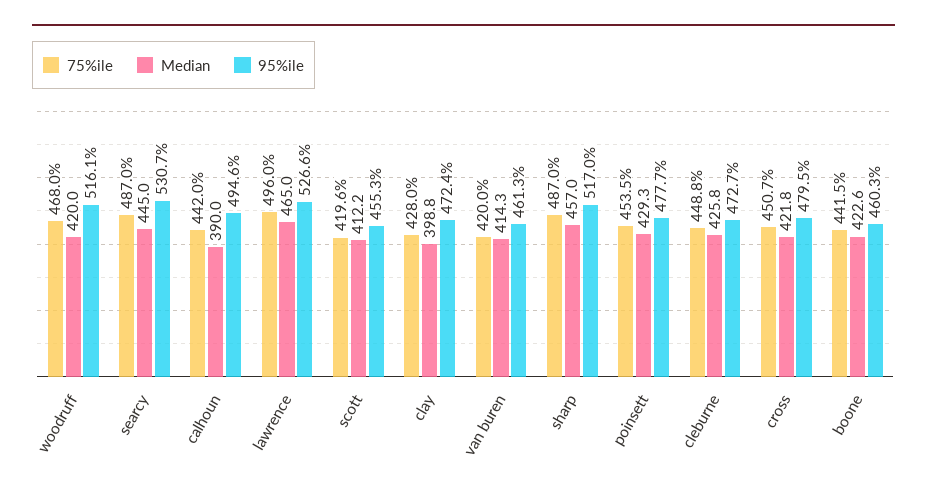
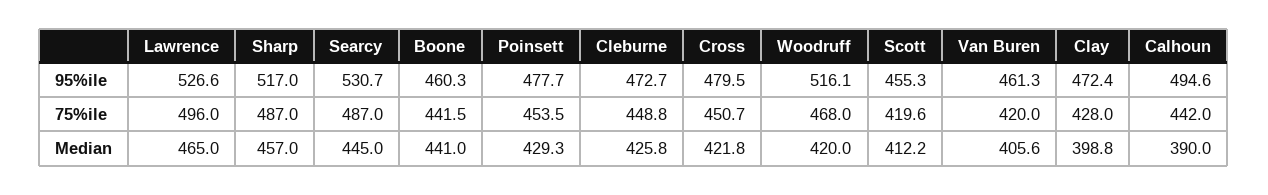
Median, van buren: 414.3 -> 405.6
Median, boone: 422.6 -> 441

